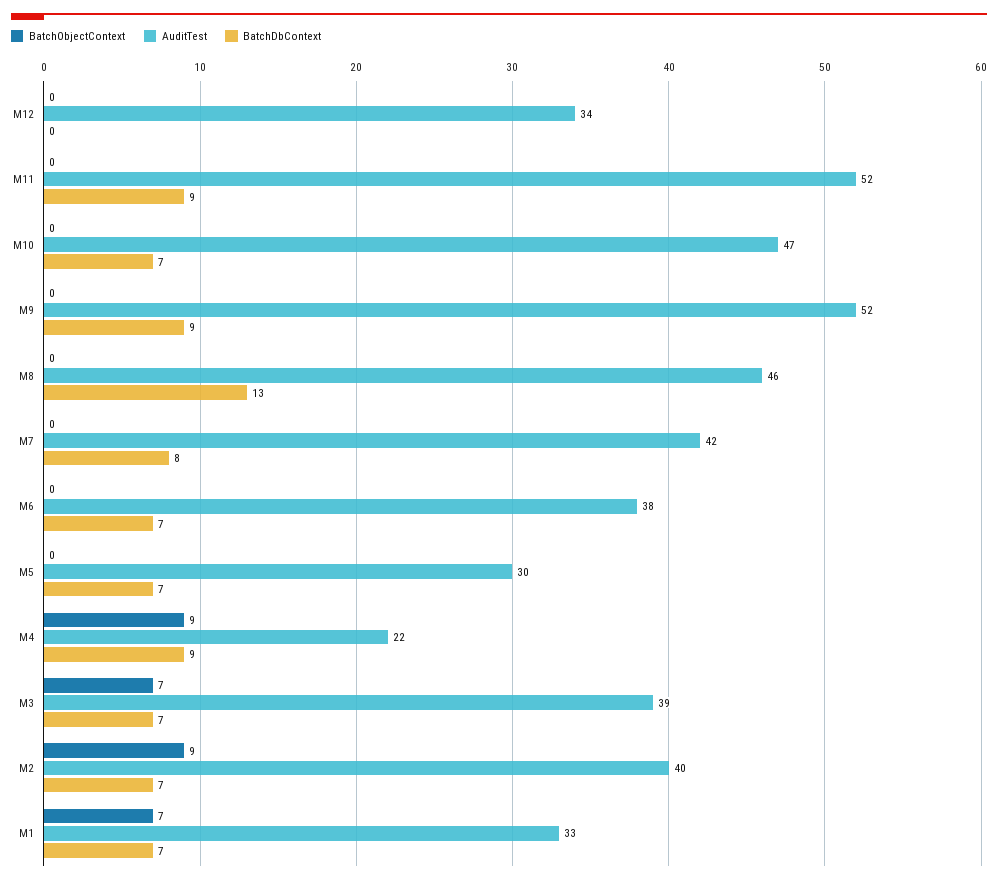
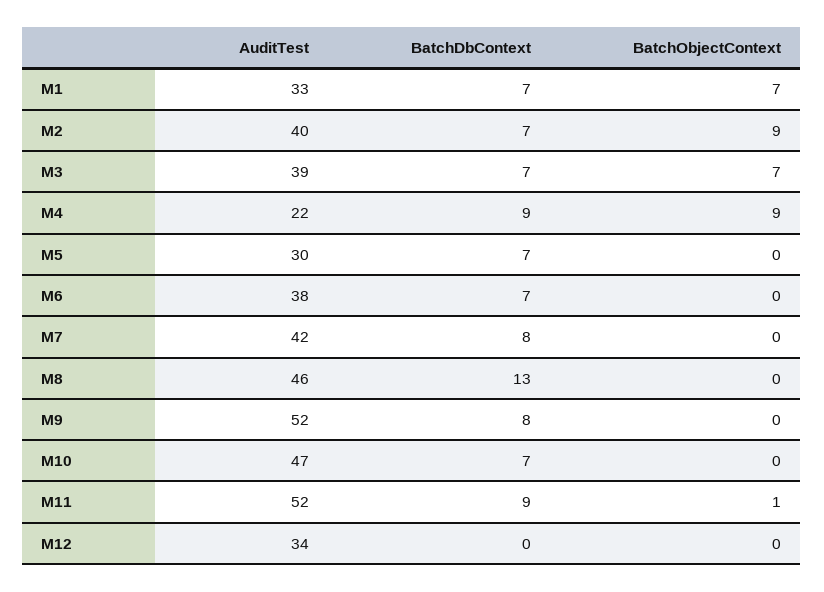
BatchObjectContext, M11: 0 -> 1
BatchDbContext, M9: 9 -> 8

